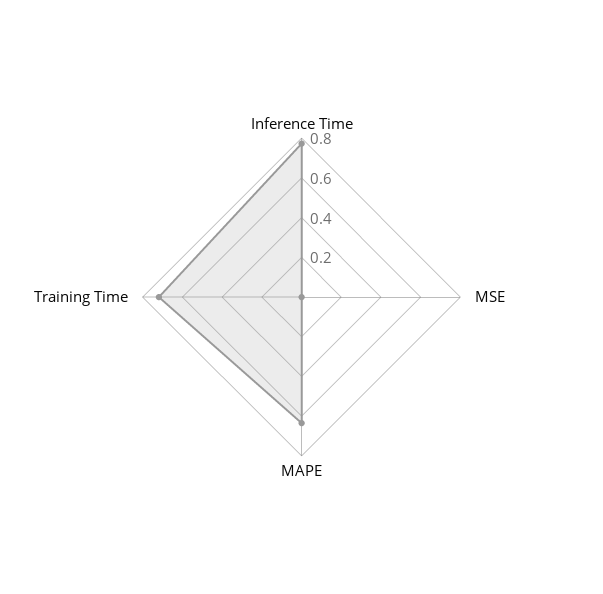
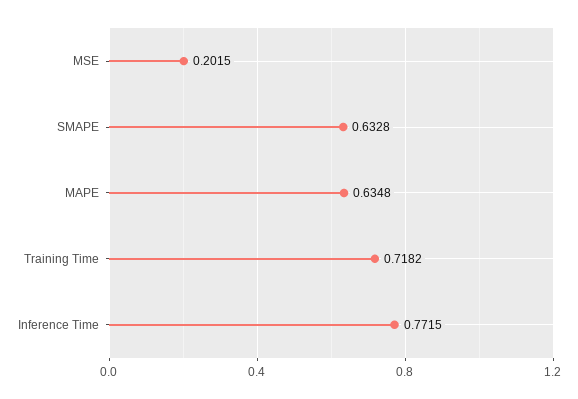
MSE: 0 -> 0.2015
SMAPE: none -> 0.6328

